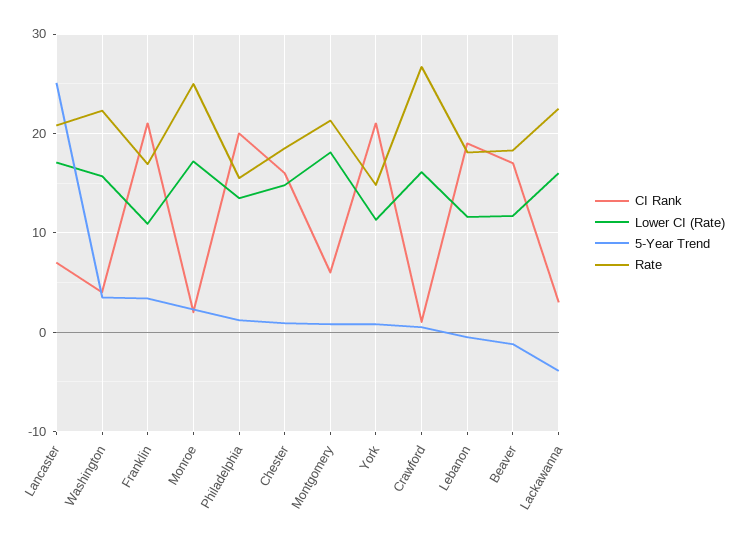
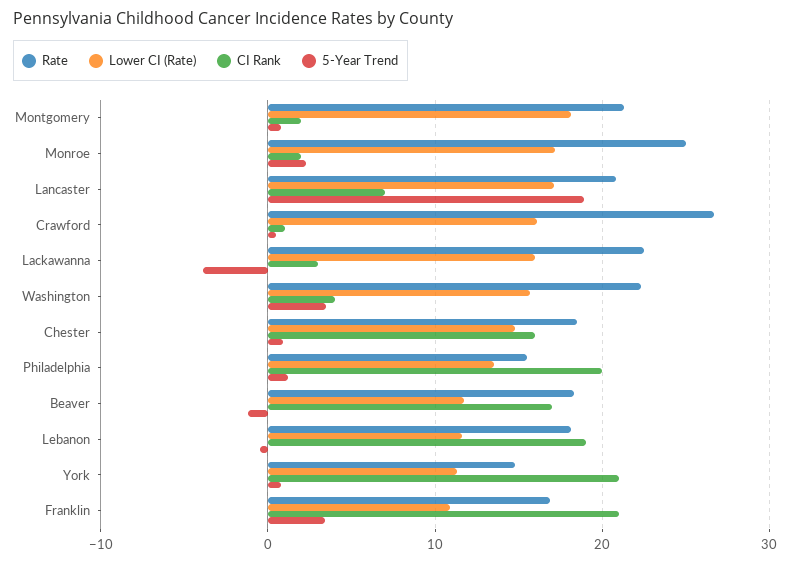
5-Year Trend, Lancaster: 25 -> 19
CI Rank, Montgomery: 6 -> 2

